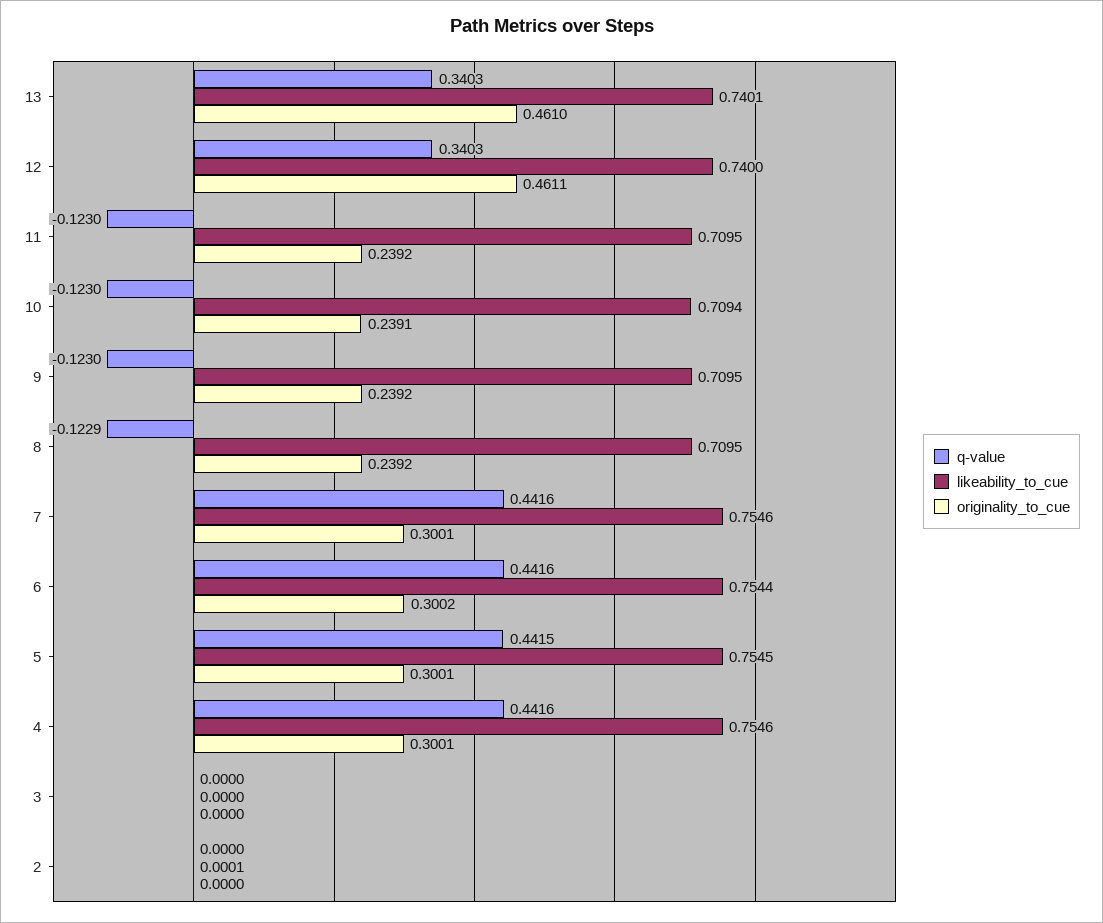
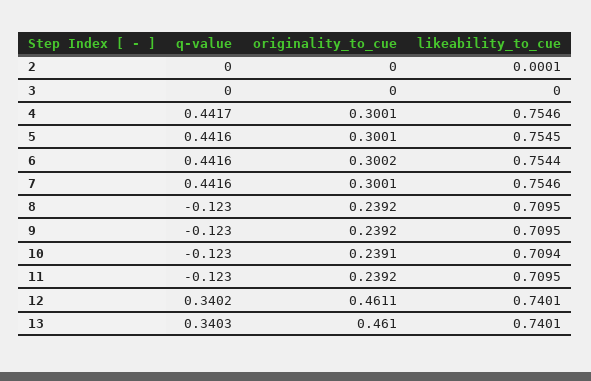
q-value, 12: 0.3403 -> 0.3402
likeability_to_cue, 12: 0.74 -> 0.7401
q-value, 8: -0.1229 -> -0.123
q-value, 5: 0.4415 -> 0.4416
q-value, 4: 0.4416 -> 0.4417

